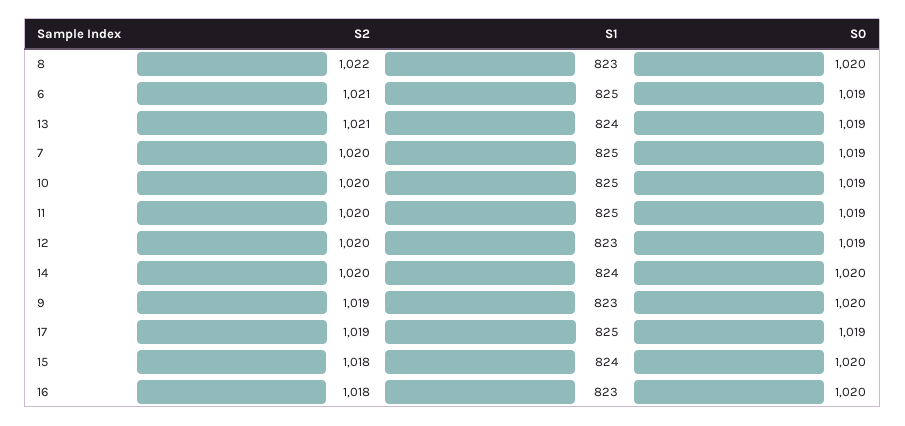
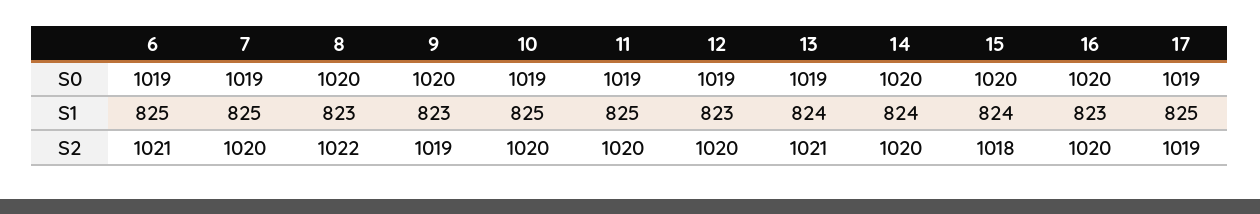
S2, 16: 1018 -> 1020

